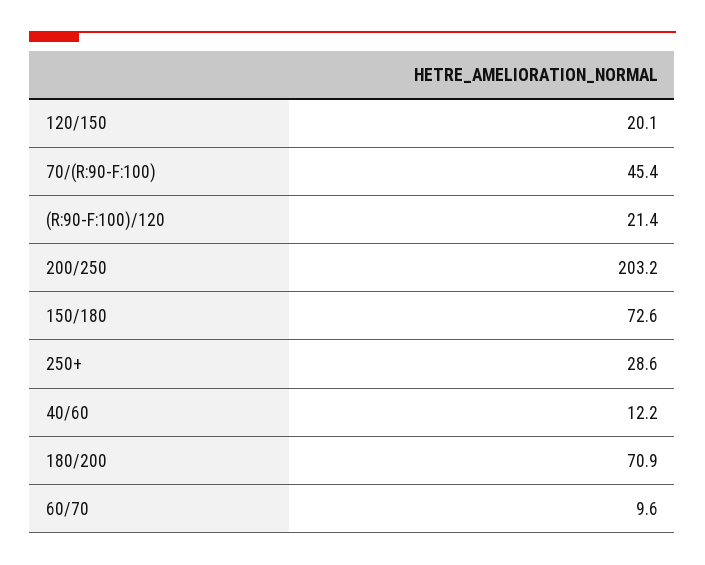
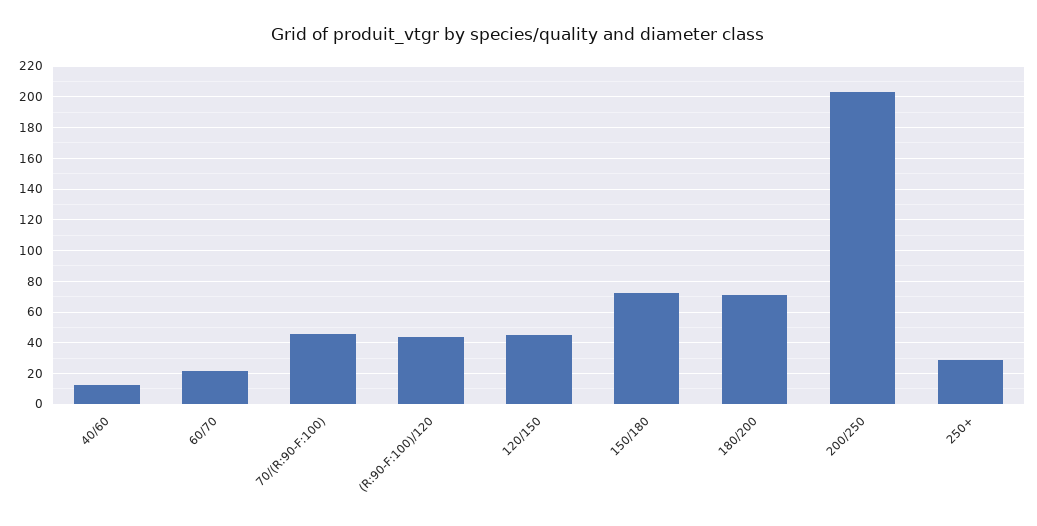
120/150: 20.1 -> 45
(R:90-F:100)/120: 21.4 -> 45
60/70: 9.6 -> 20

